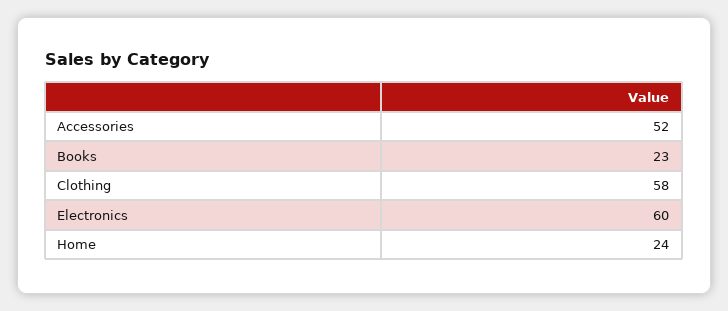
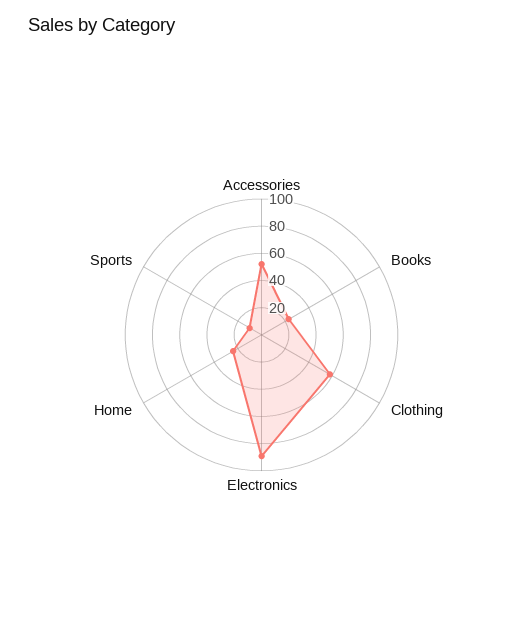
Electronics: 60 -> 90
Sports: none -> 10

